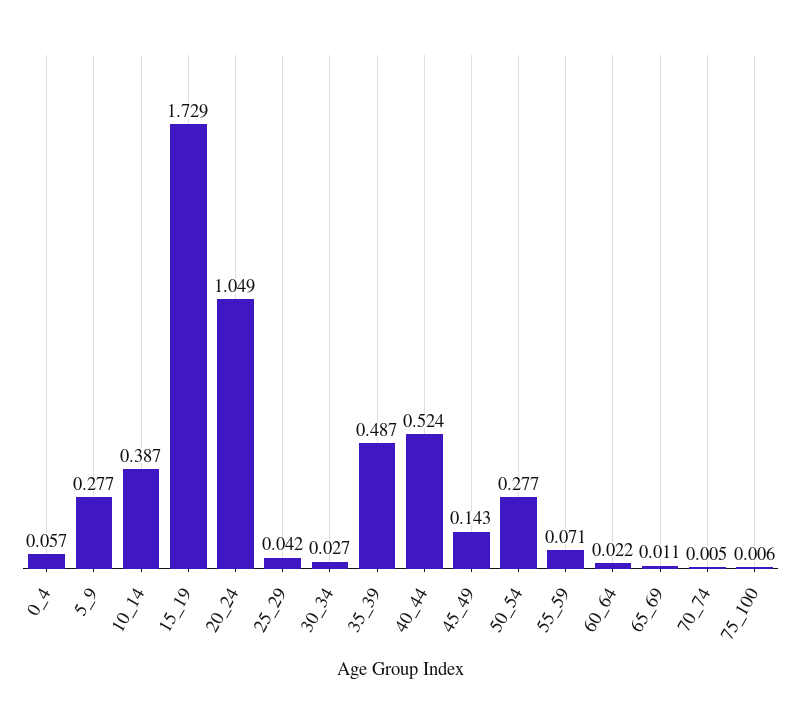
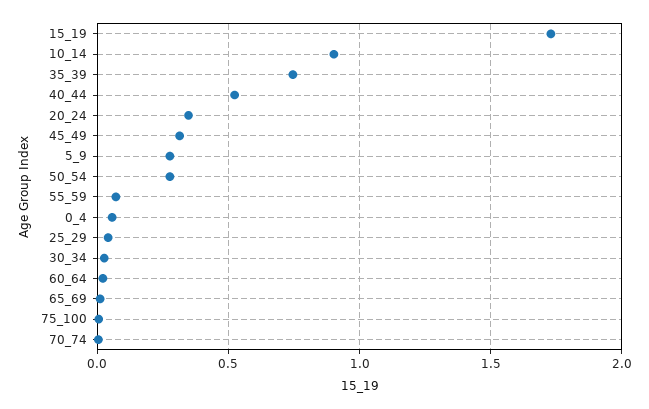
10_14: 0.387 -> 0.9
20_24: 1.049 -> 0.35
35_39: 0.487 -> 0.75
45_49: 0.143 -> 0.3

